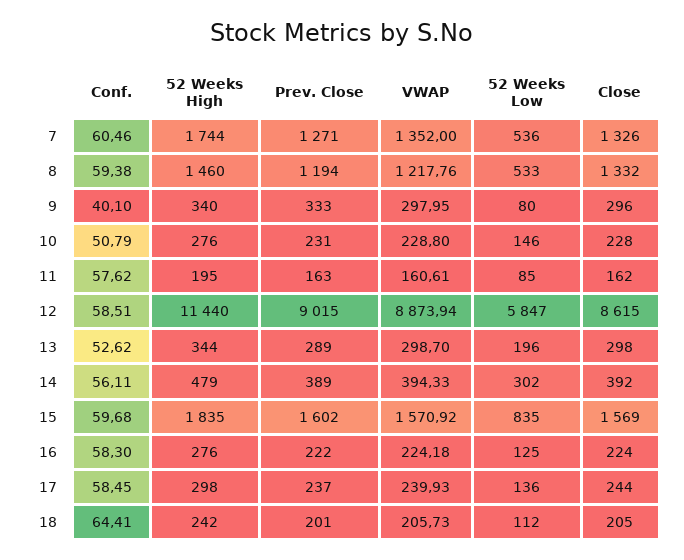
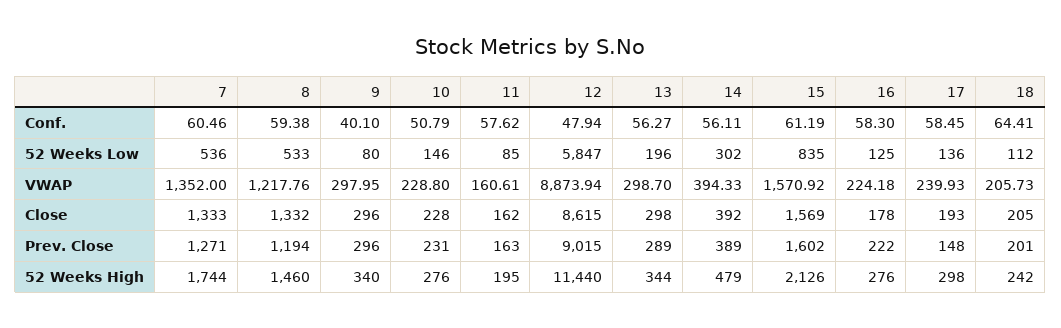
Close, 7: 1326 -> 1333
Prev. Close, 9: 333 -> 296
Conf., 12: 58.51 -> 47.94
Conf., 13: 52.62 -> 56.27
Conf., 15: 59.68 -> 61.19
52 Weeks High, 15: 1835 -> 2126
Close, 16: 224 -> 178
Prev. Close, 17: 237 -> 148
Close, 17: 244 -> 193

